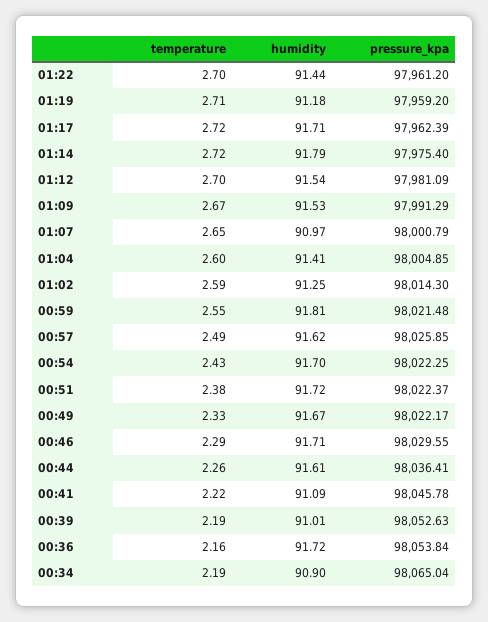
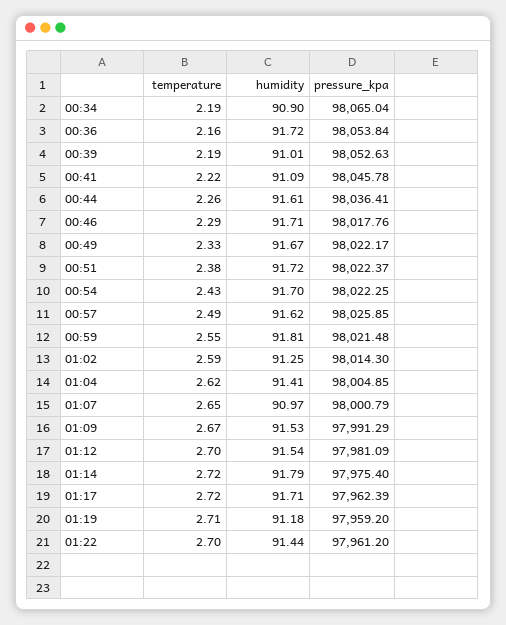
temperature, 01:04: 2.6 -> 2.62
pressure_kpa, 00:46: 98029.55 -> 98017.76

